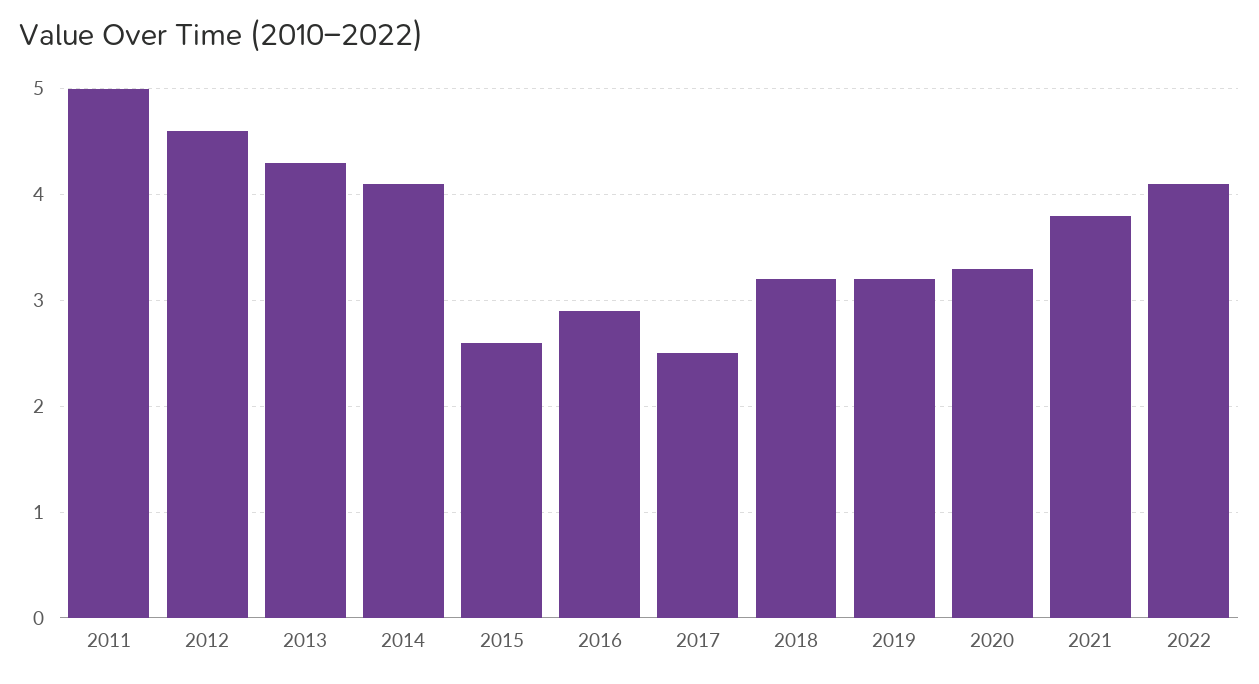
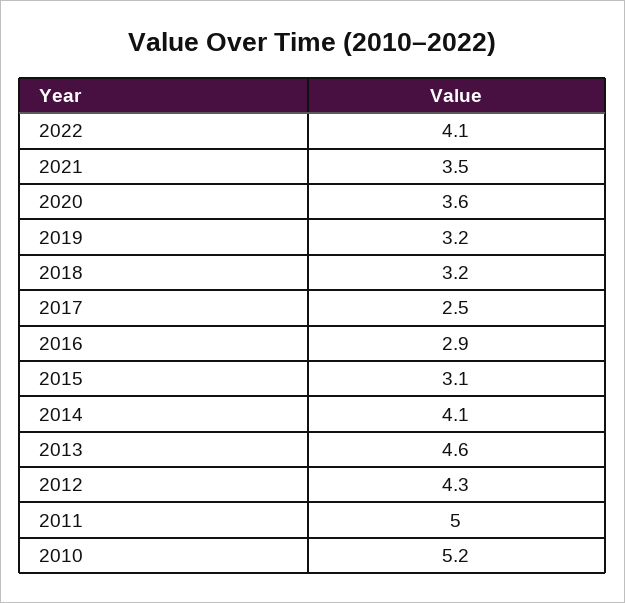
2012: 4.6 -> 4.3
2013: 4.3 -> 4.6
2015: 2.6 -> 3.1
2020: 3.3 -> 3.6
2021: 3.8 -> 3.5
2010: none -> 5.2

